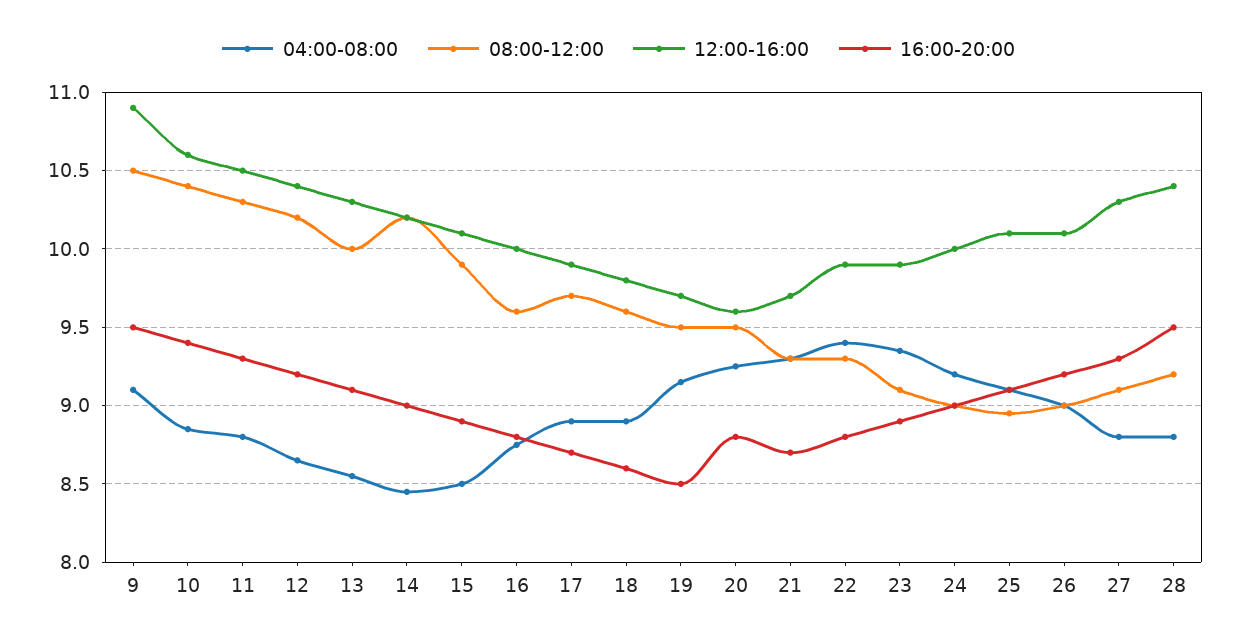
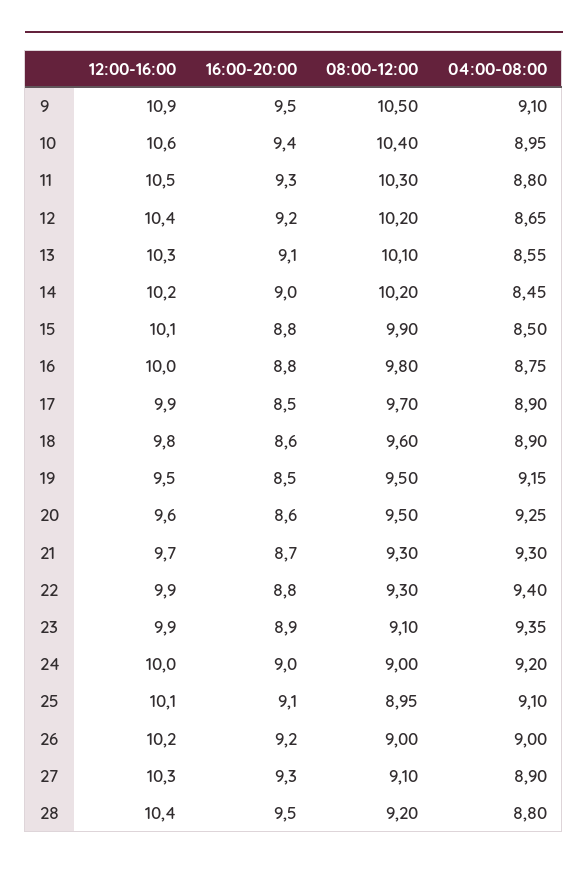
04:00-08:00, 10: 8.85 -> 8.95
08:00-12:00, 13: 10 -> 10.1
16:00-20:00, 15: 8.9 -> 8.8
08:00-12:00, 16: 9.6 -> 9.8
16:00-20:00, 17: 8.7 -> 8.5
12:00-16:00, 19: 9.7 -> 9.5
16:00-20:00, 20: 8.8 -> 8.6
12:00-16:00, 26: 10.1 -> 10.2
04:00-08:00, 27: 8.8 -> 8.9

